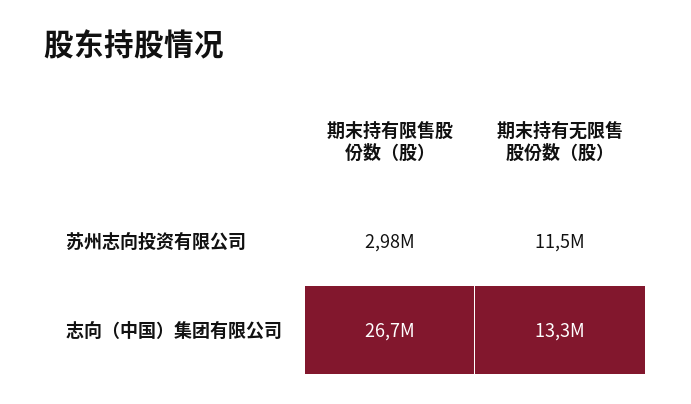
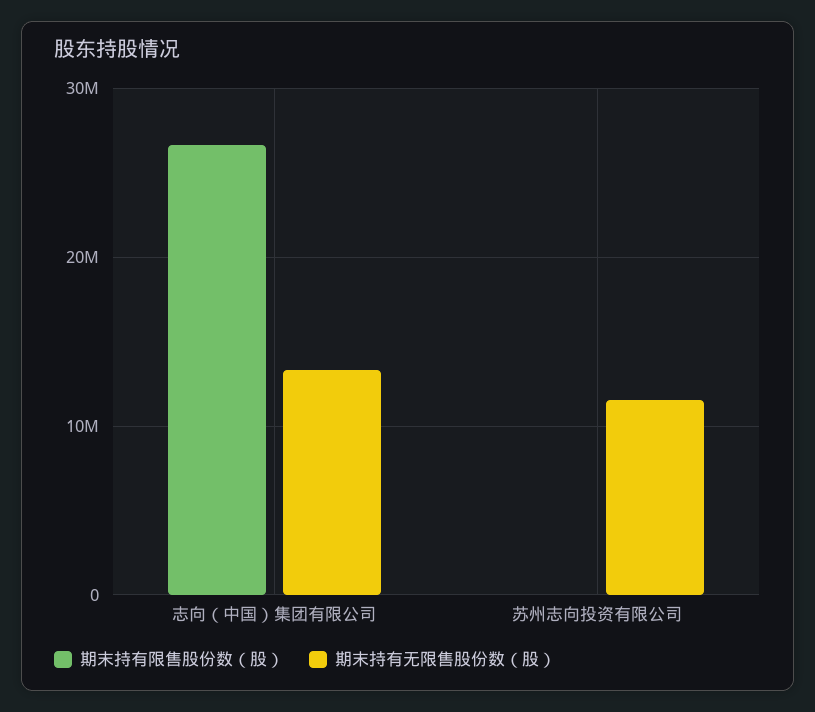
期末持有限售股份数（股）, 苏州志向投资有限公司: 2980000 -> 0

